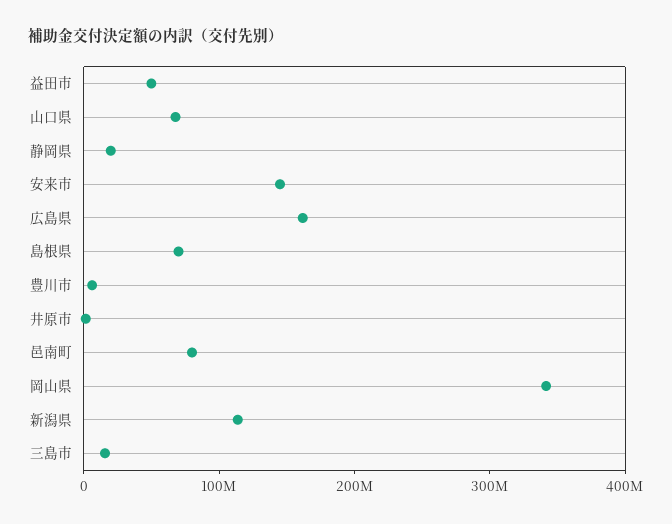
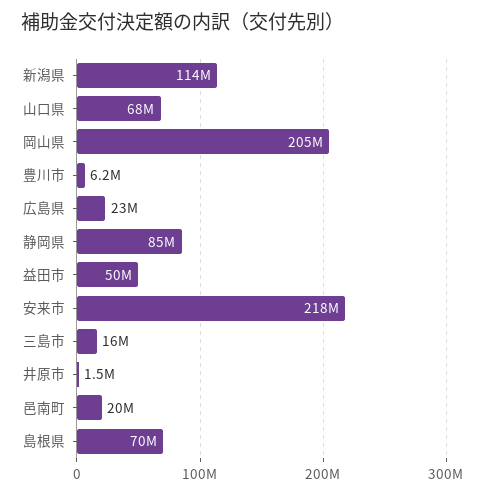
静岡県: 20000000 -> 85000000
安来市: 140000000 -> 218000000
広島県: 160000000 -> 23000000
邑南町: 80000000 -> 20000000
岡山県: 340000000 -> 205000000

